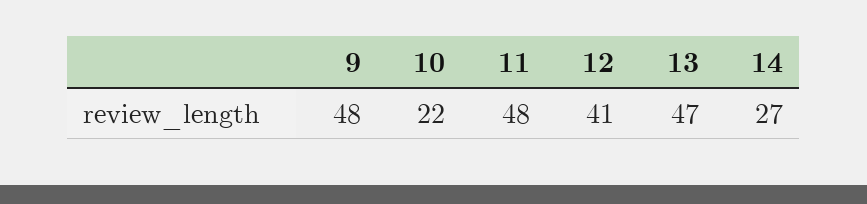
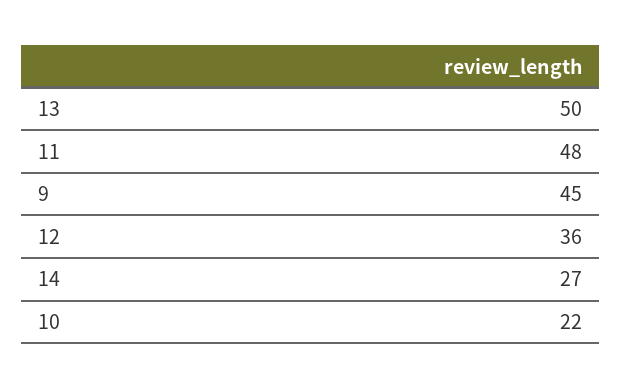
9: 48 -> 45
12: 41 -> 36
13: 47 -> 50

